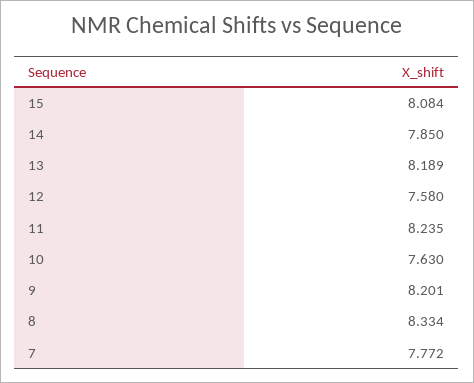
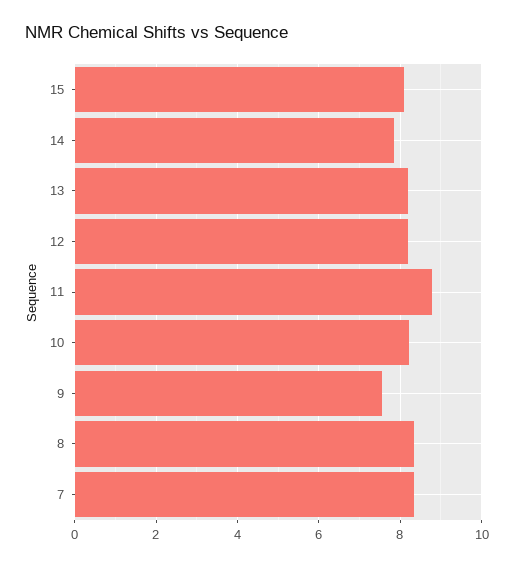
12: 7.58 -> 8.2
11: 8.235 -> 8.8
10: 7.63 -> 8.2
9: 8.201 -> 7.6
7: 7.772 -> 8.4

